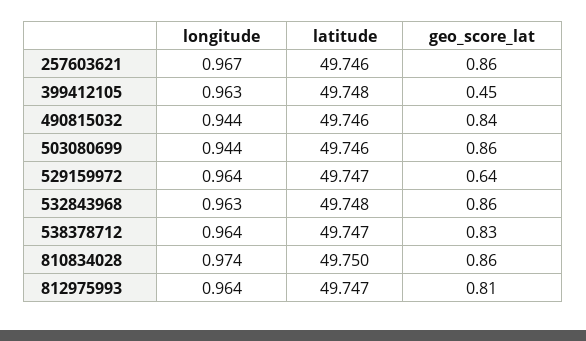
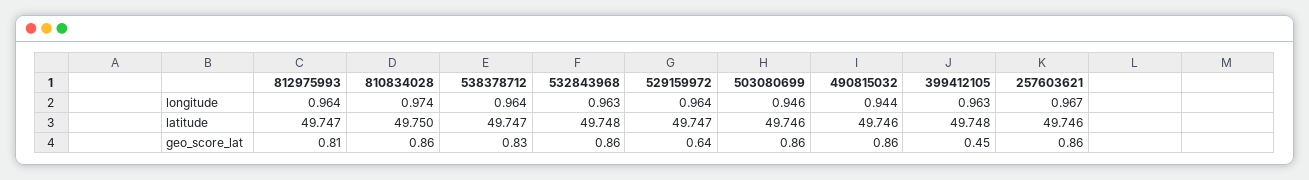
geo_score_lat, 490815032: 0.84 -> 0.86
longitude, 503080699: 0.944 -> 0.946

